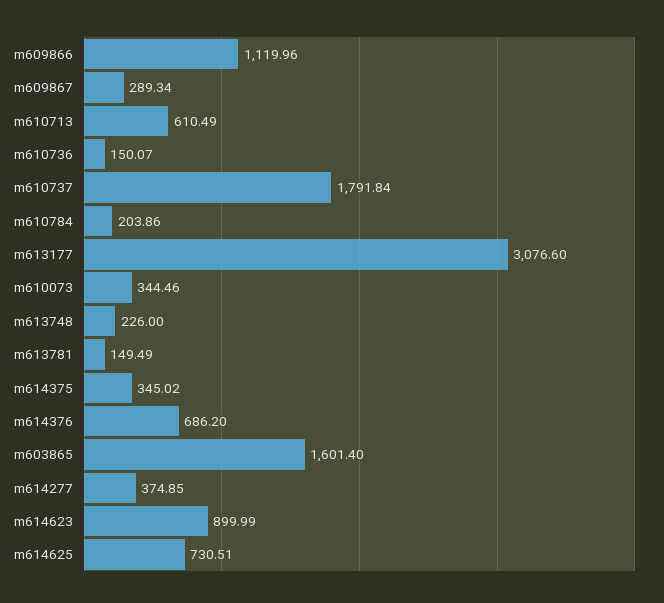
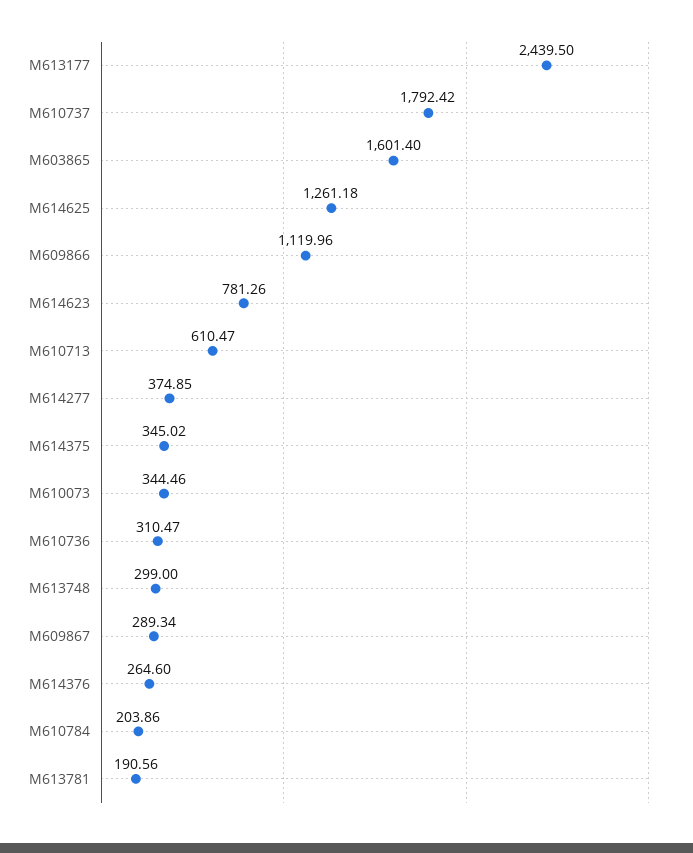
m610713: 610.49 -> 610.47
m610736: 150.07 -> 310.47
m610737: 1791.84 -> 1792.42
m613177: 3076.6 -> 2439.5
m613748: 226 -> 299
m613781: 149.49 -> 190.56
m614376: 686.2 -> 264.6
m614623: 899.99 -> 781.26
m614625: 730.51 -> 1261.18

